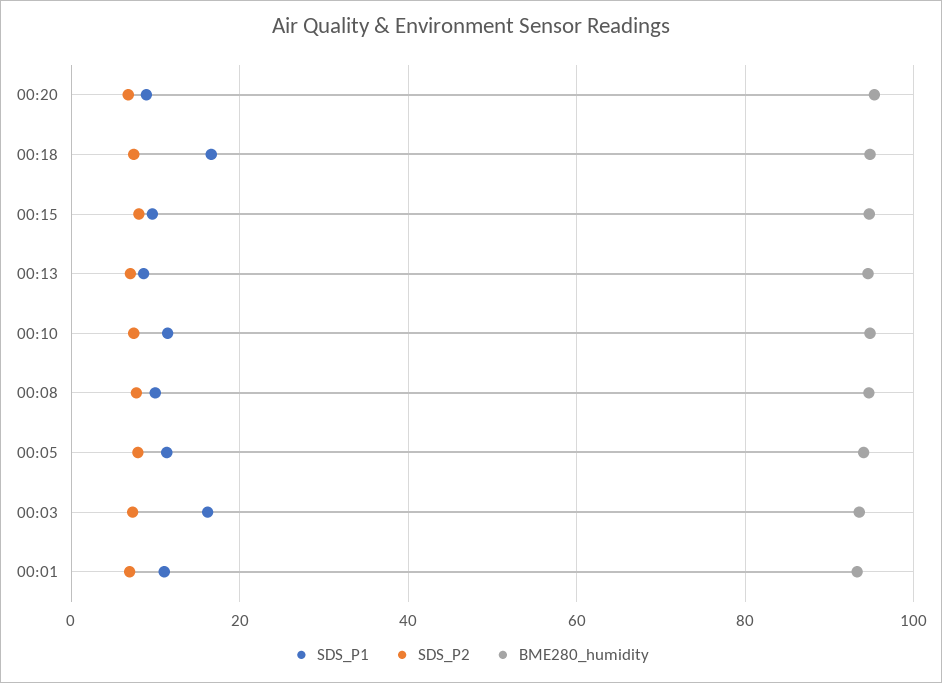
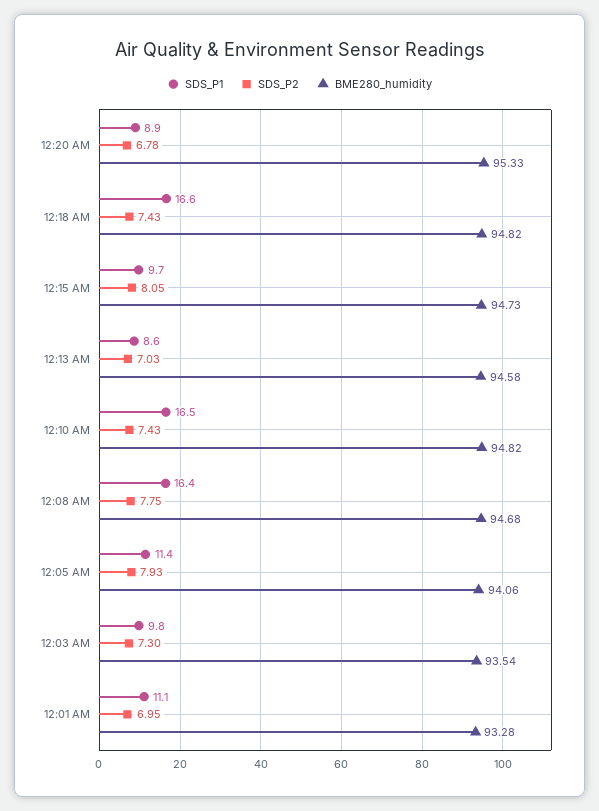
SDS_P1, 00:10: 12 -> 16.5
SDS_P1, 00:08: 10 -> 16.4
SDS_P1, 00:03: 16 -> 9.8

